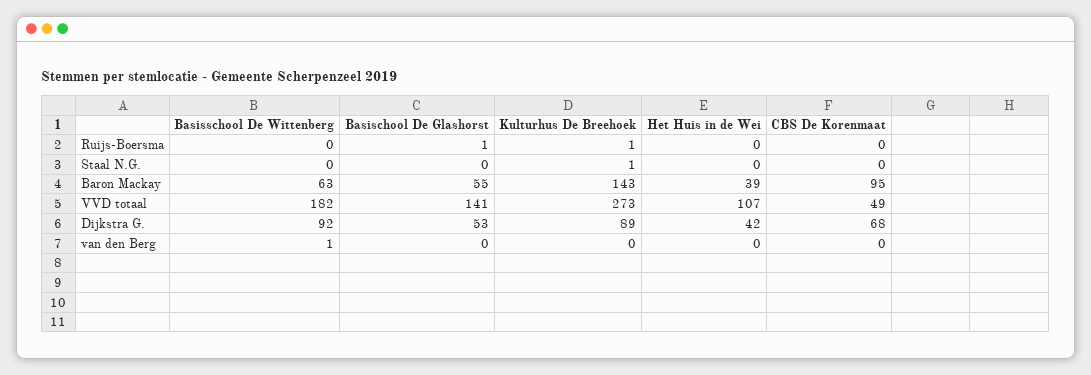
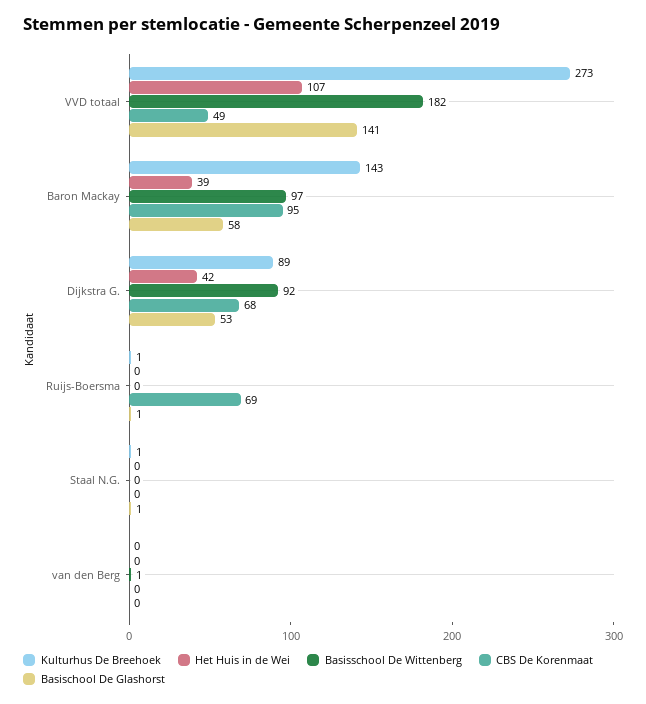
CBS De Korenmaat, Ruijs-Boersma: 0 -> 69
Basischool De Glashorst, Staal N.G.: 0 -> 1
Basisschool De Wittenberg, Baron Mackay: 63 -> 97
Basischool De Glashorst, Baron Mackay: 55 -> 58

